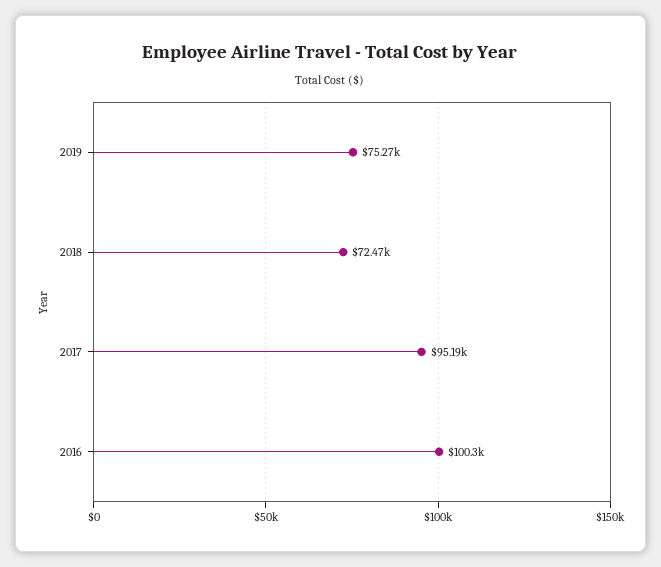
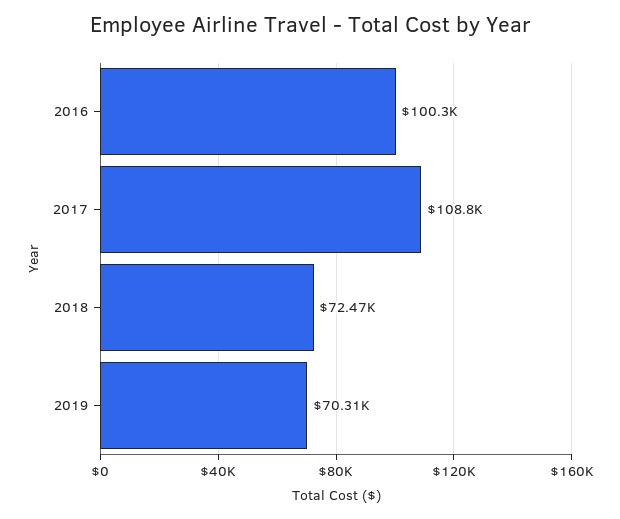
2019: 75270 -> 70310
2017: 95190 -> 108800

